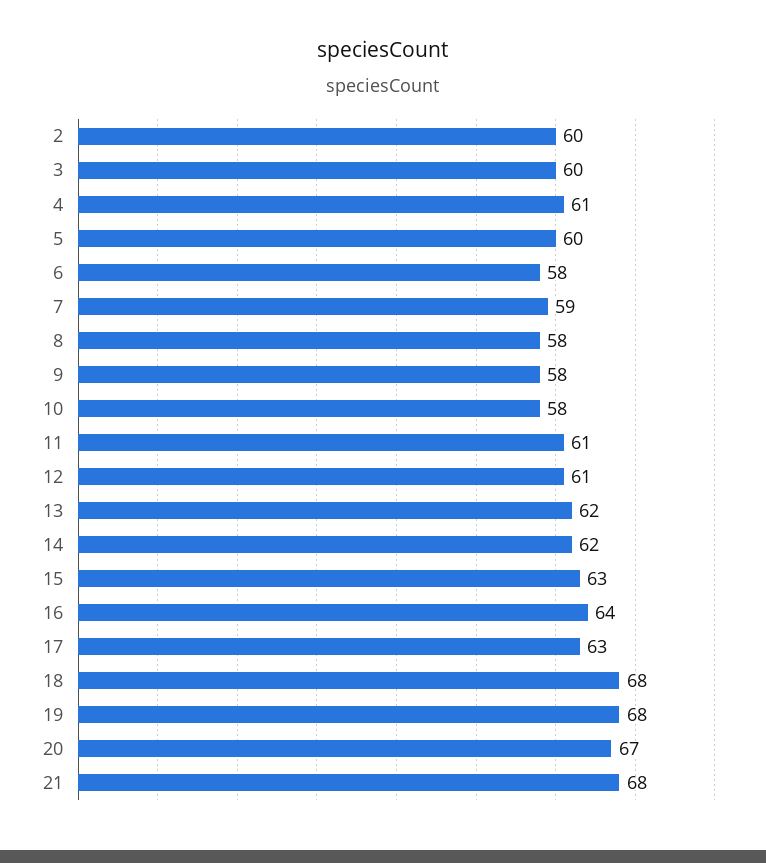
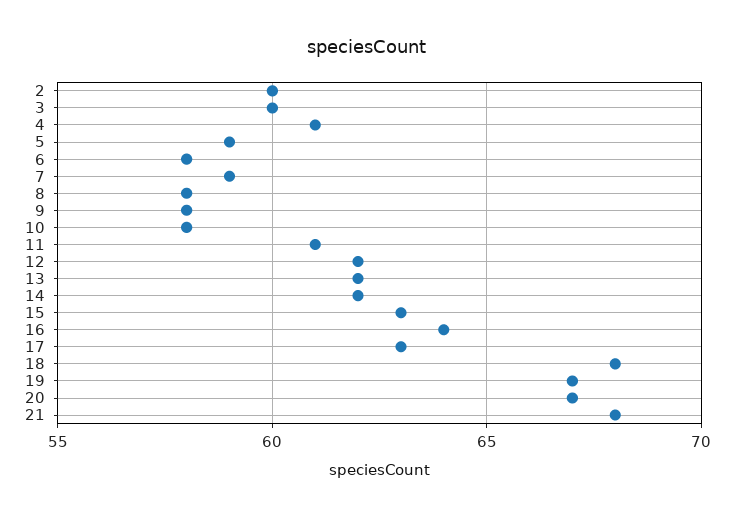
5: 60 -> 59
12: 61 -> 62
19: 68 -> 67

